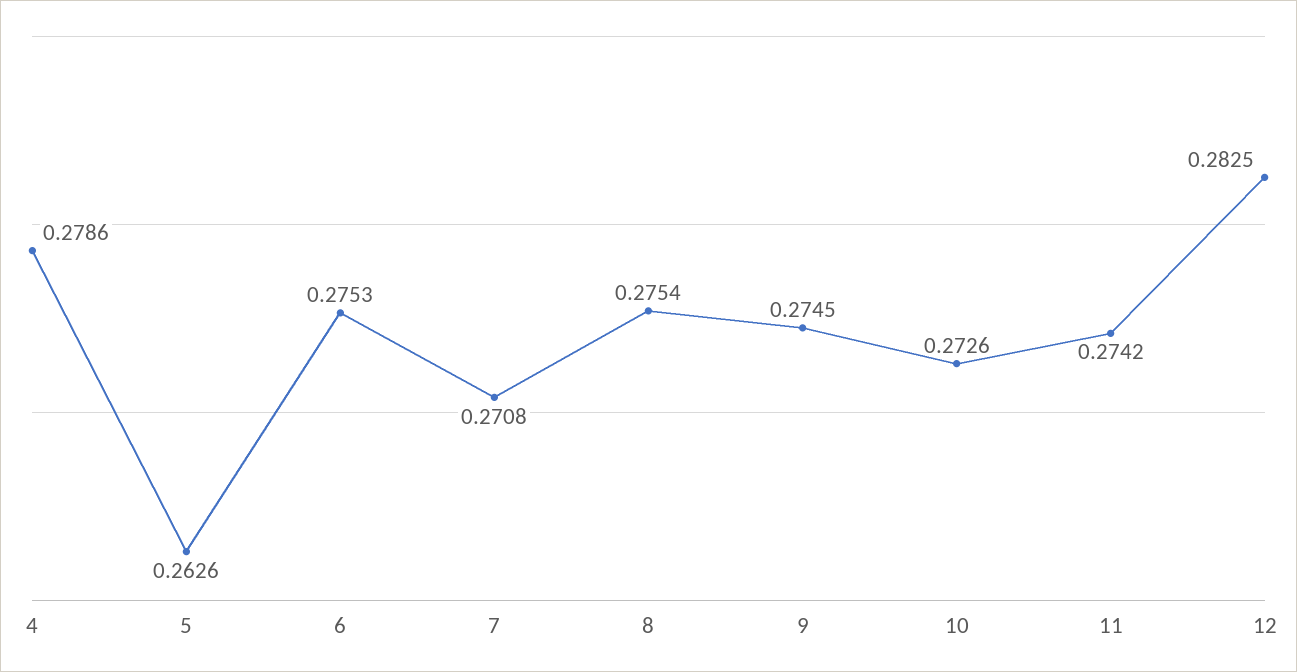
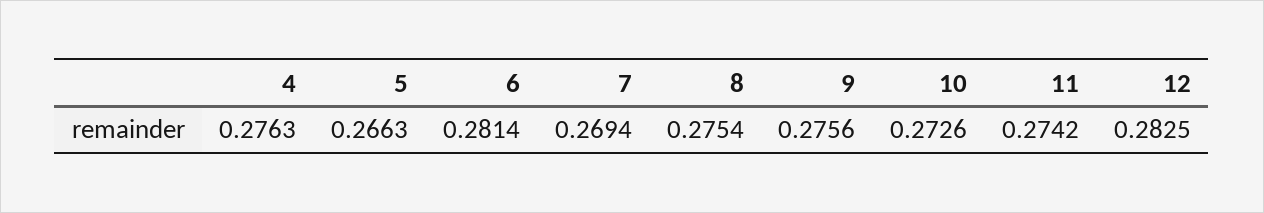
4: 0.2786 -> 0.2763
5: 0.2626 -> 0.2663
6: 0.2753 -> 0.2814
7: 0.2708 -> 0.2694
9: 0.2745 -> 0.2756

